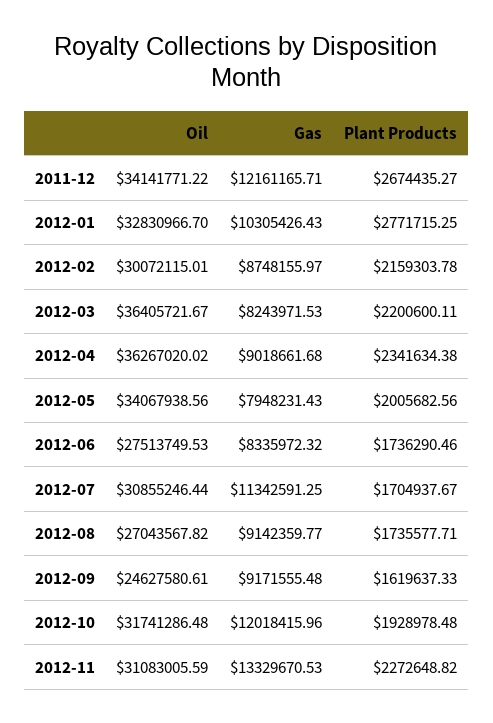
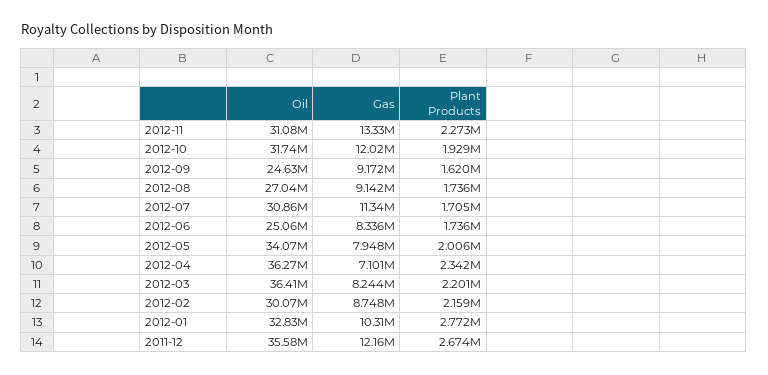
Oil, 2011-12: 34141771.22 -> 35580000
Gas, 2012-04: 9018661.68 -> 7101000
Oil, 2012-06: 27513749.53 -> 25060000

